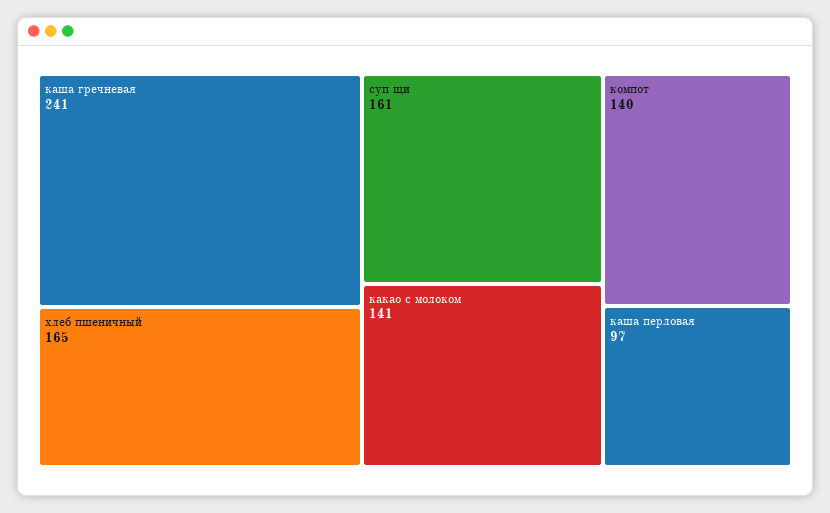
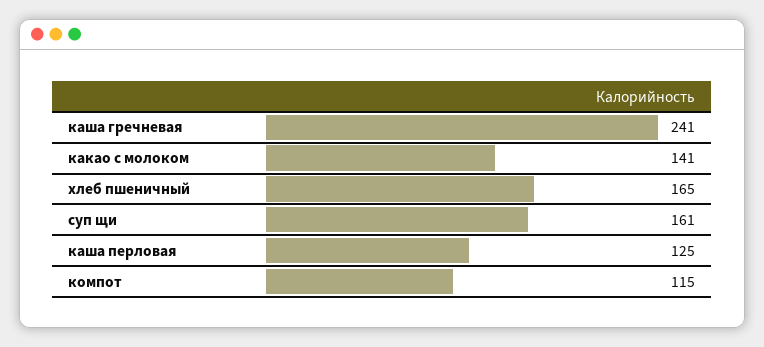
компот: 140 -> 115
каша перловая: 97 -> 125

